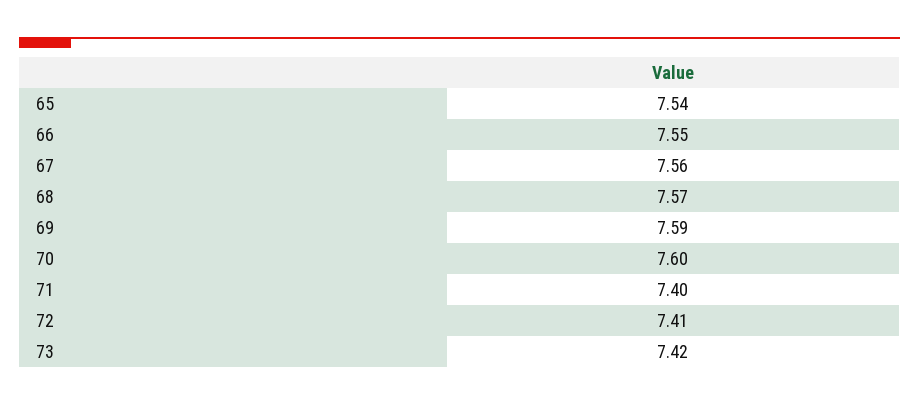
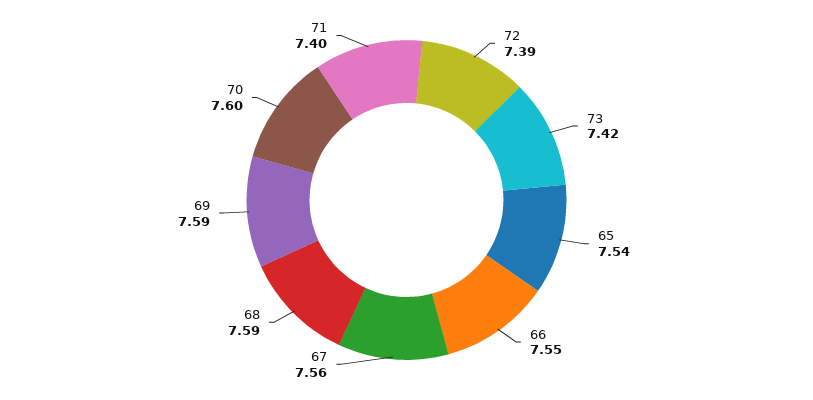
68: 7.57 -> 7.59
72: 7.41 -> 7.39

